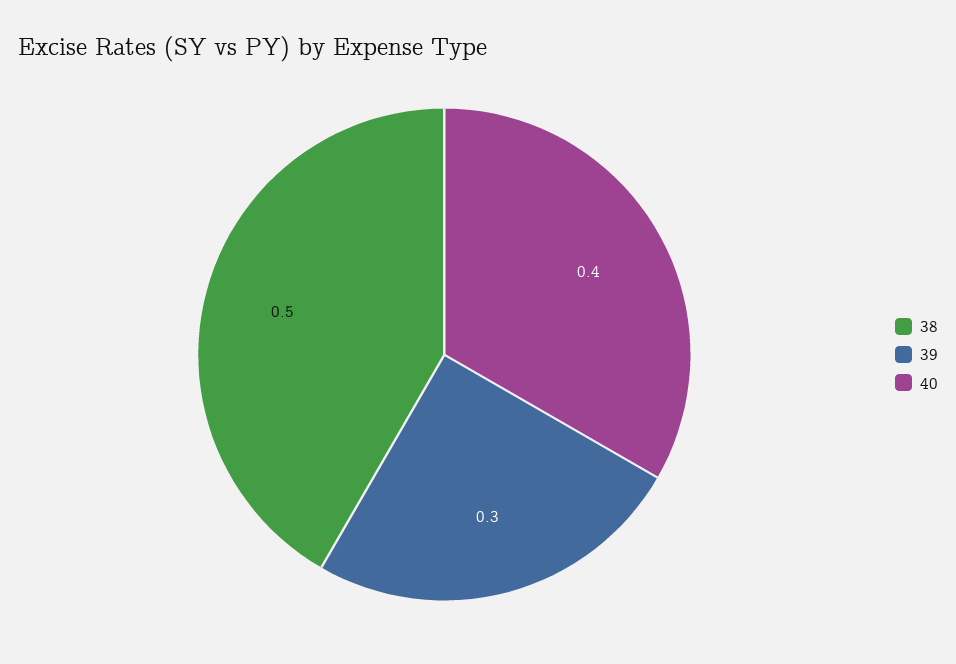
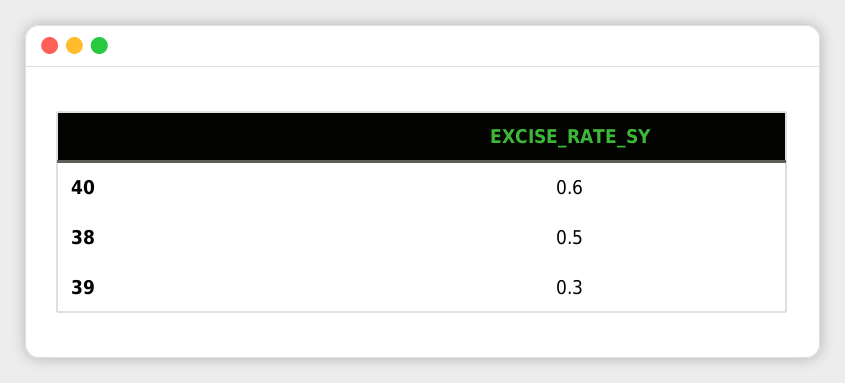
40: 0.4 -> 0.6

